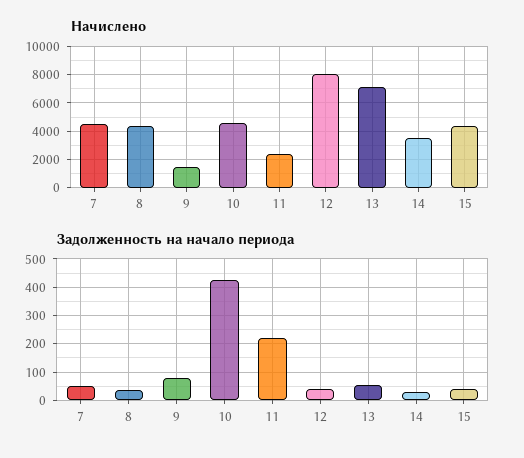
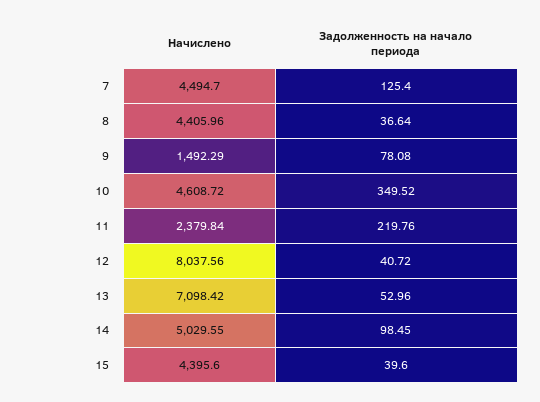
Начислено, 14: 3500 -> 5029.55
Задолженность на начало периода, 7: 50 -> 125.4
Задолженность на начало периода, 10: 425 -> 349.52
Задолженность на начало периода, 14: 25 -> 98.45

